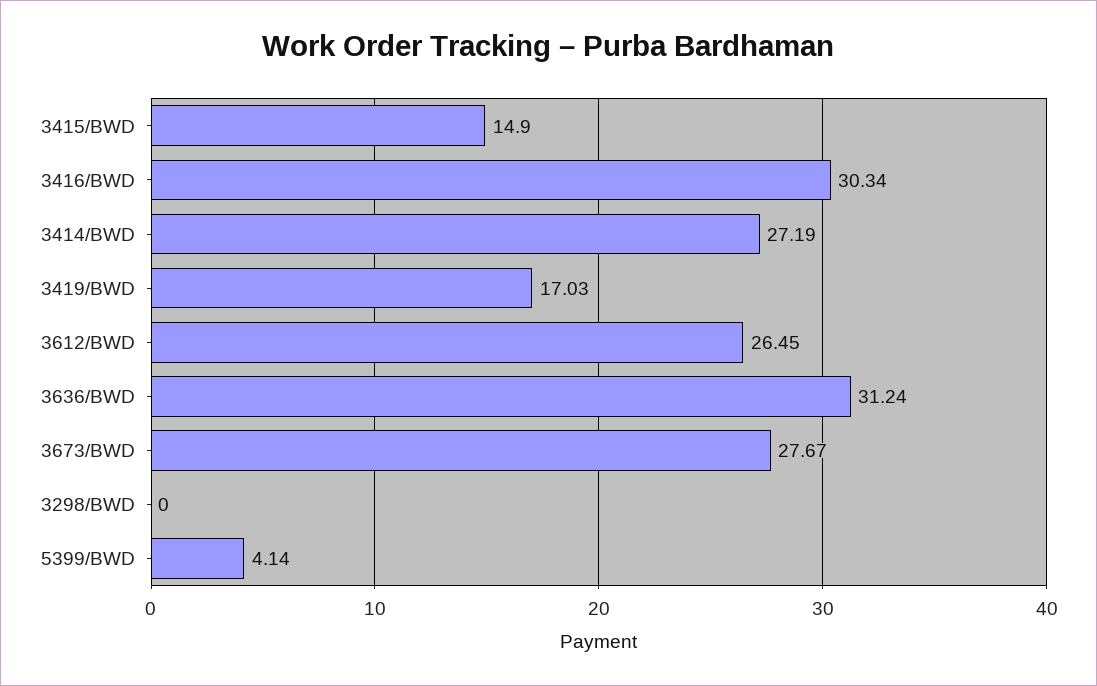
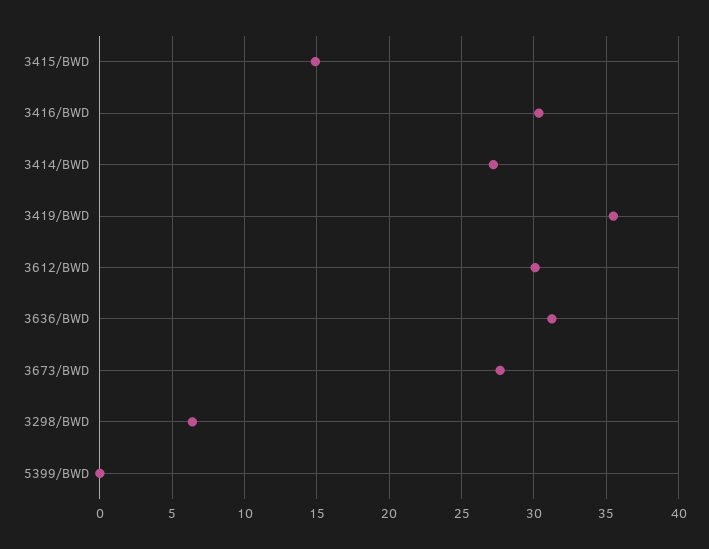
3419/BWD: 17.03 -> 35.5
3612/BWD: 26.45 -> 30
3298/BWD: 0 -> 6.5
5399/BWD: 4.14 -> 0

